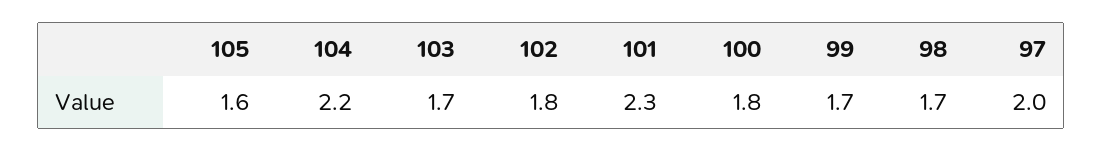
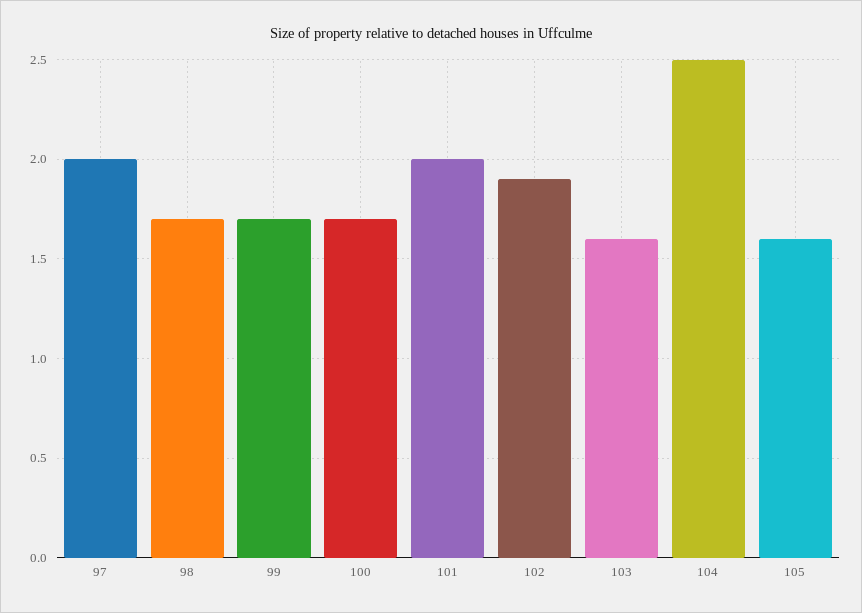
104: 2.2 -> 2.5
103: 1.7 -> 1.6
102: 1.8 -> 1.9
101: 2.3 -> 2
100: 1.8 -> 1.7

